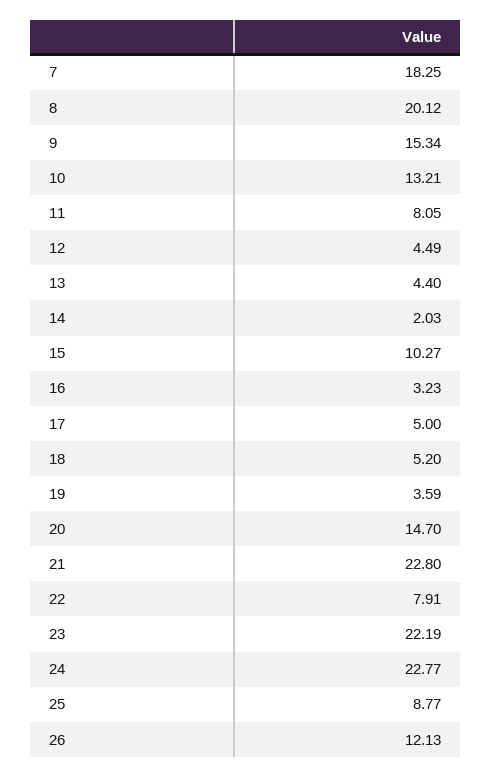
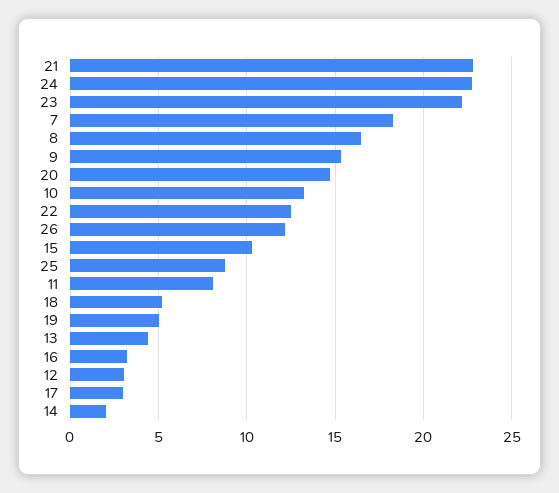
8: 20.12 -> 16.5
12: 4.49 -> 3
17: 5 -> 3
19: 3.59 -> 5
22: 7.91 -> 12.5

